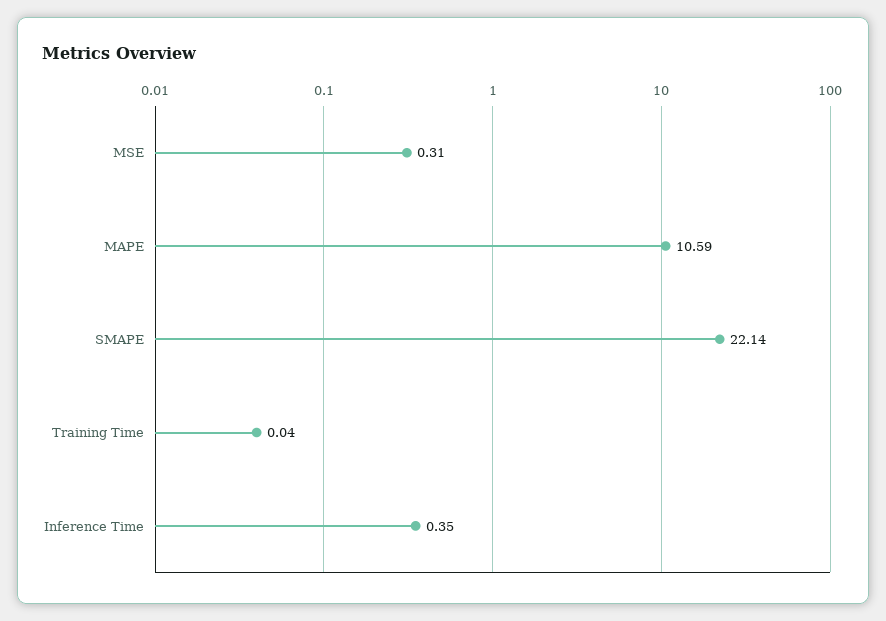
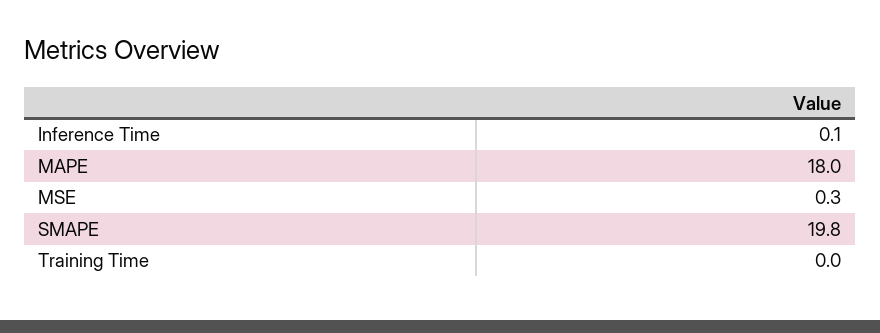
MAPE: 10.59 -> 18
SMAPE: 22.14 -> 19.8
Inference Time: 0.35 -> 0.1

